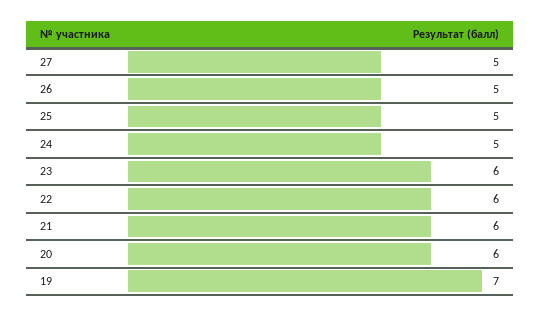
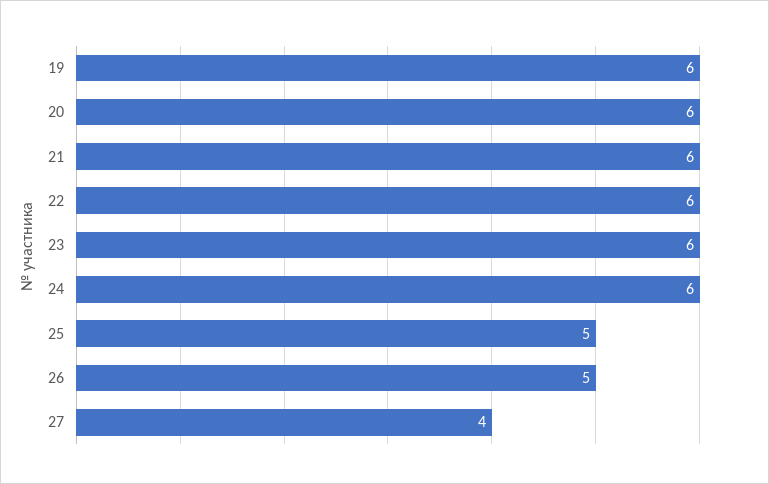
27: 5 -> 4
24: 5 -> 6
19: 7 -> 6

